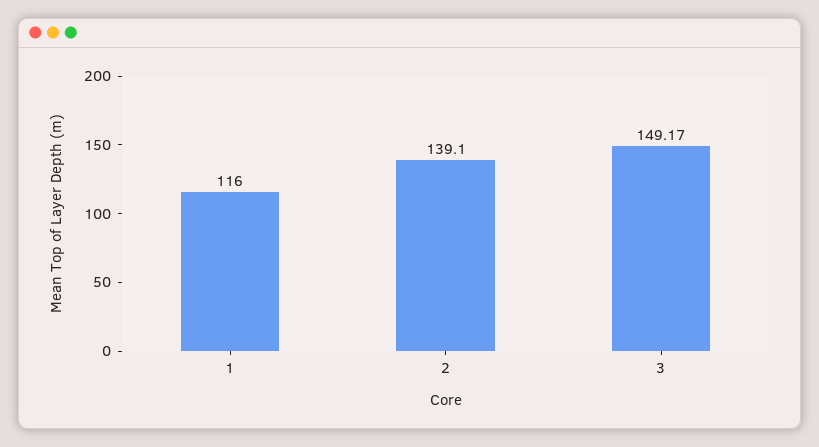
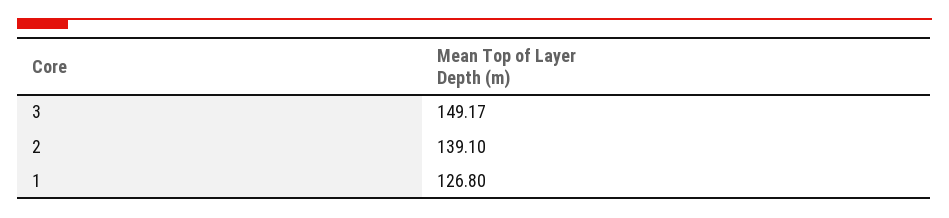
1: 116 -> 126.8

